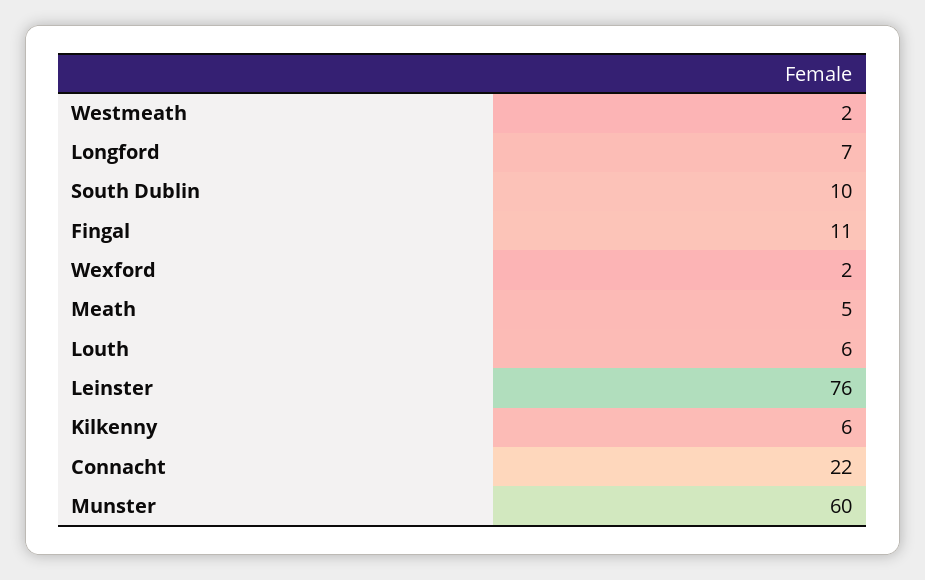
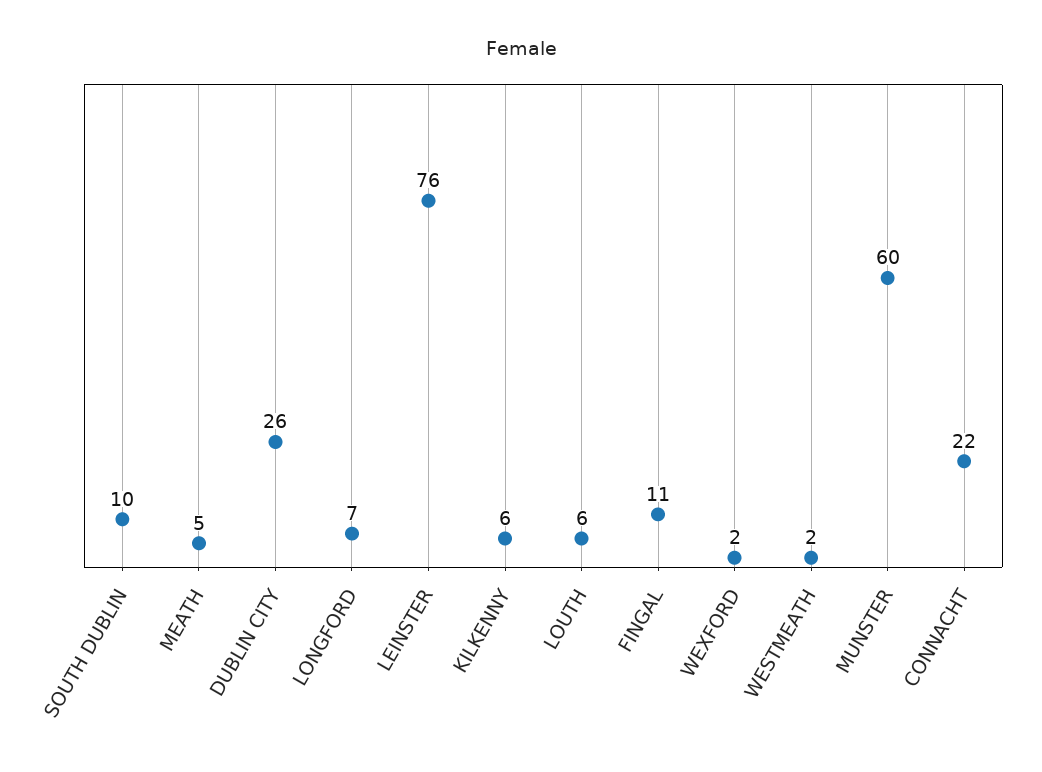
DUBLIN CITY: none -> 26

